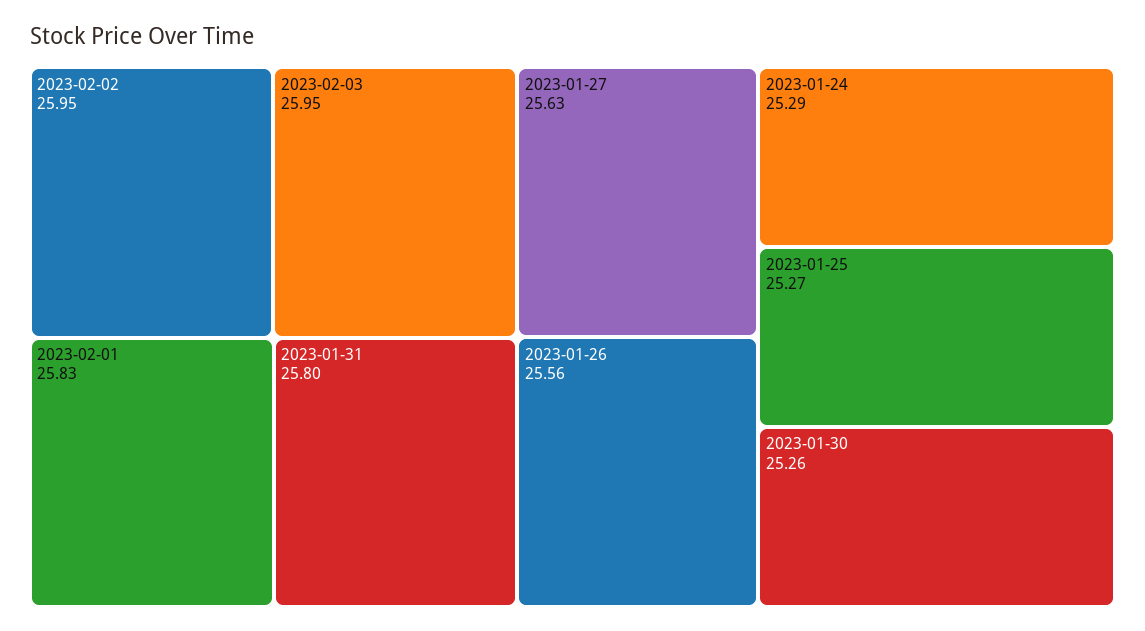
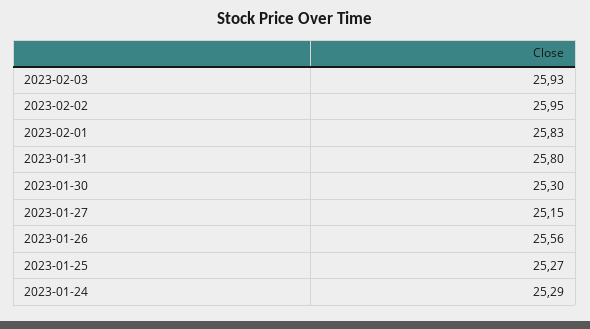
2023-02-03: 25.95 -> 25.93
2023-01-27: 25.63 -> 25.15
2023-01-30: 25.26 -> 25.3

